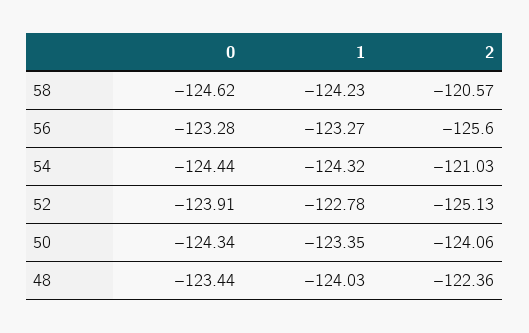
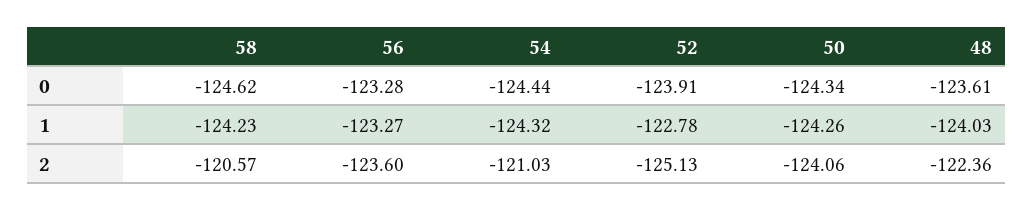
2, 56: -125.6 -> -123.6
1, 50: -123.35 -> -124.26
0, 48: -123.44 -> -123.61

